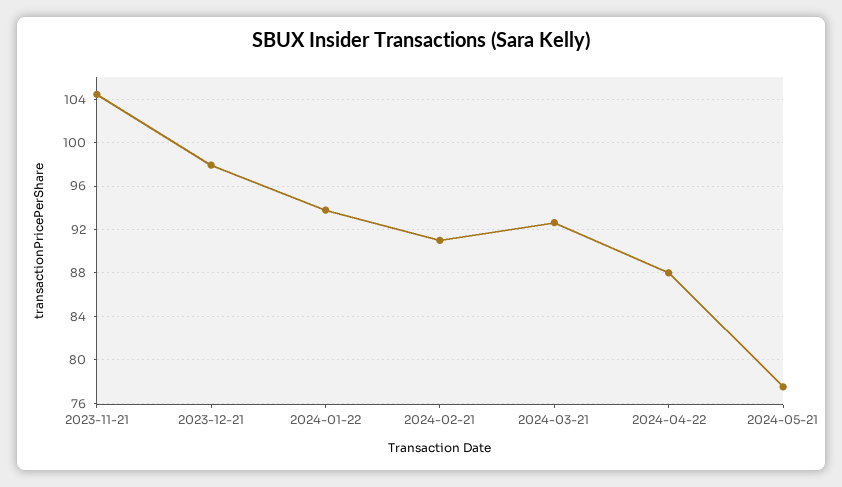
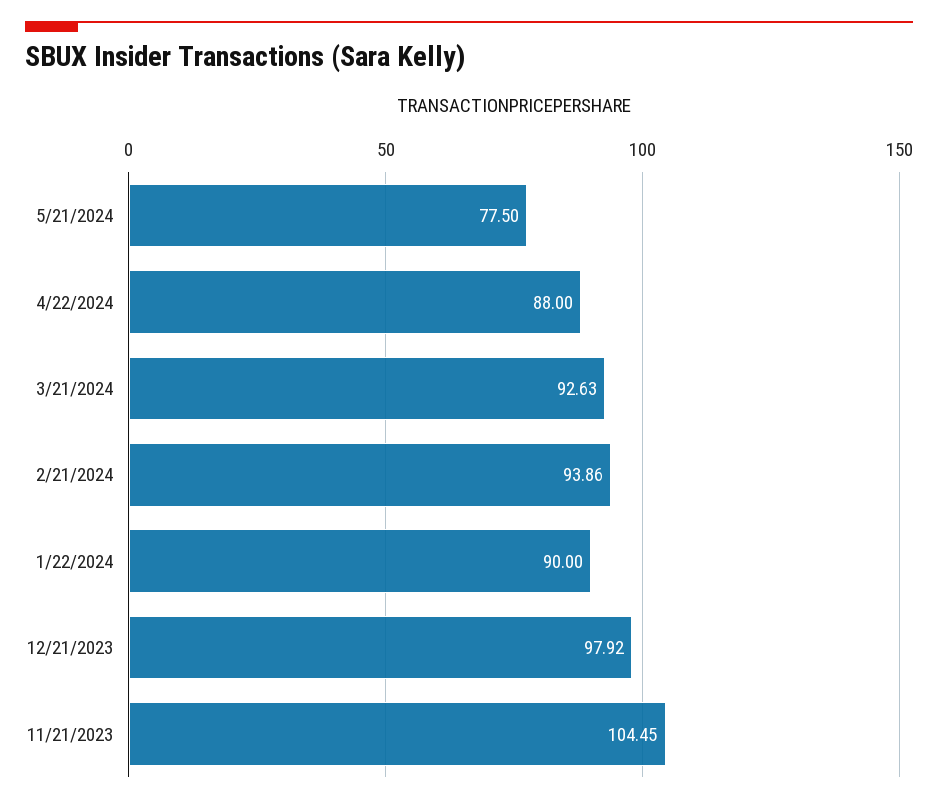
2024-01-22: 94 -> 90
2024-02-21: 91 -> 93.86

